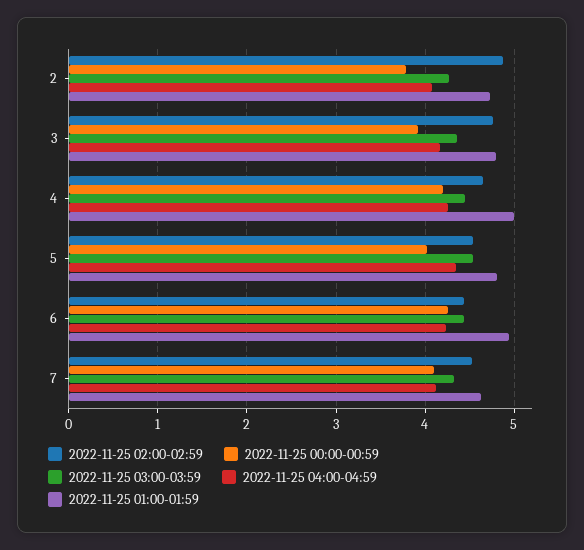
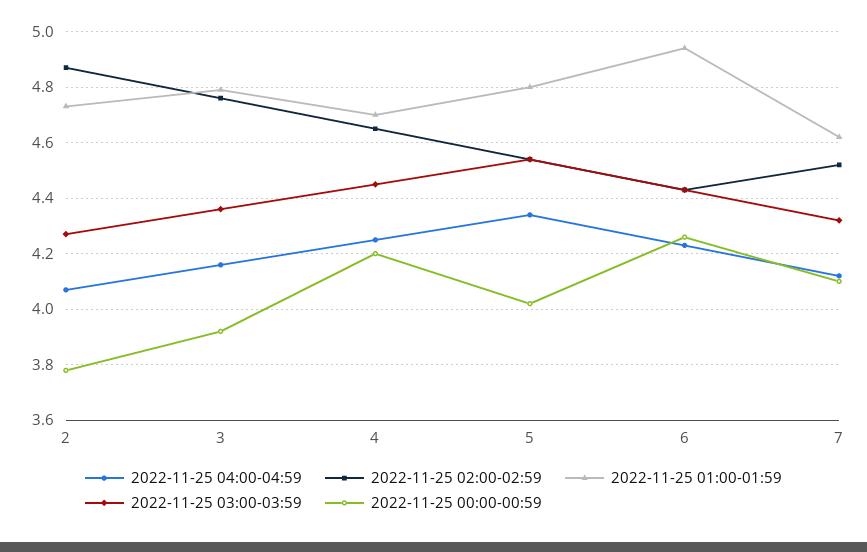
2022-11-25 01:00-01:59, 4: 5 -> 4.7

